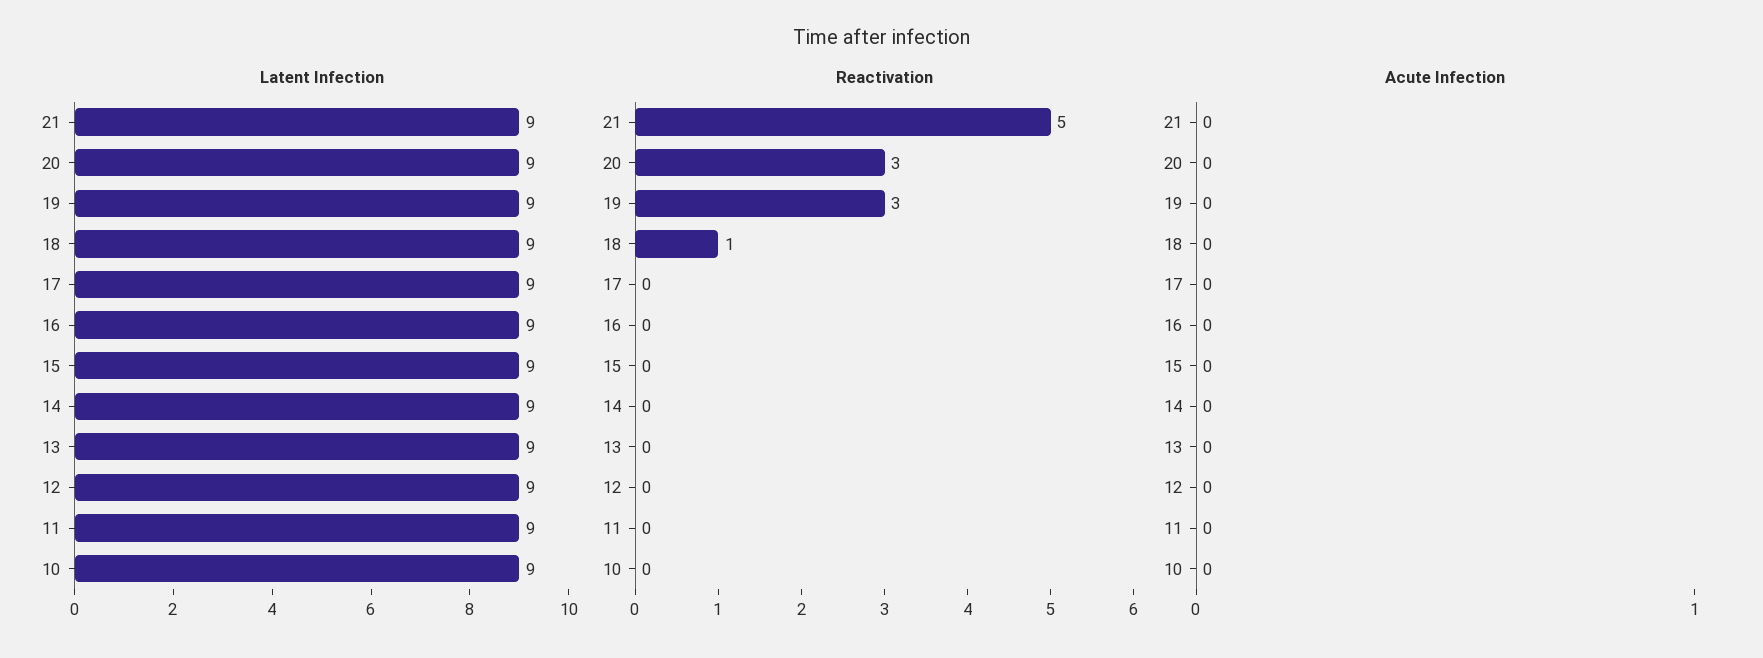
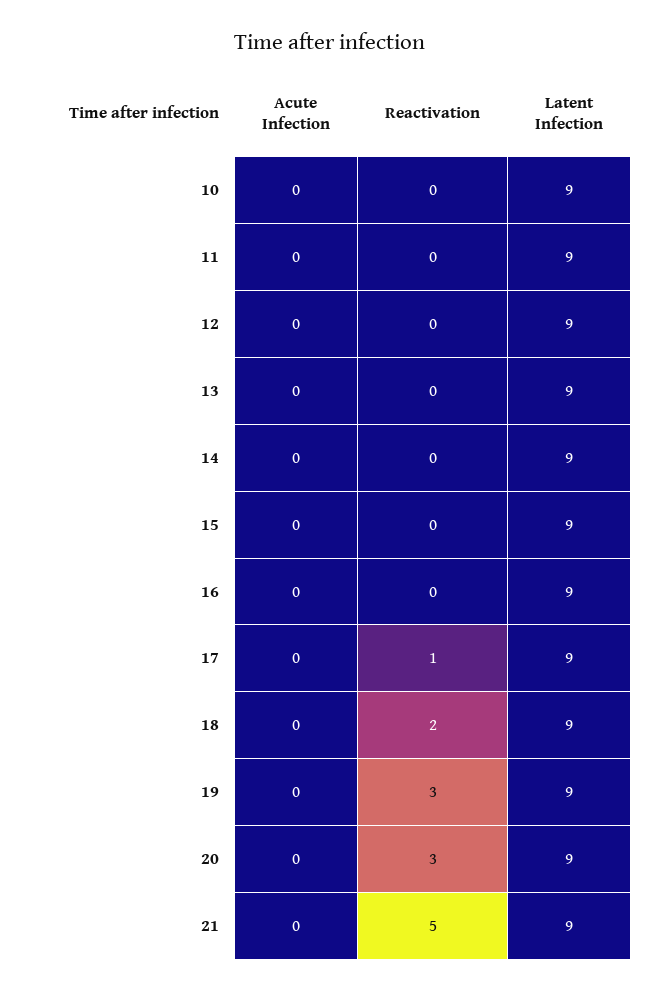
Reactivation, 18: 1 -> 2
Reactivation, 17: 0 -> 1

